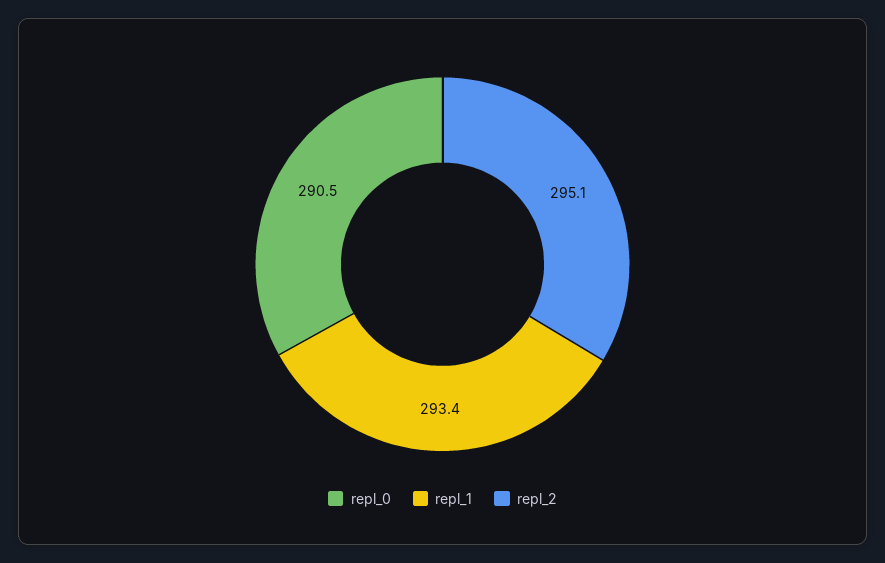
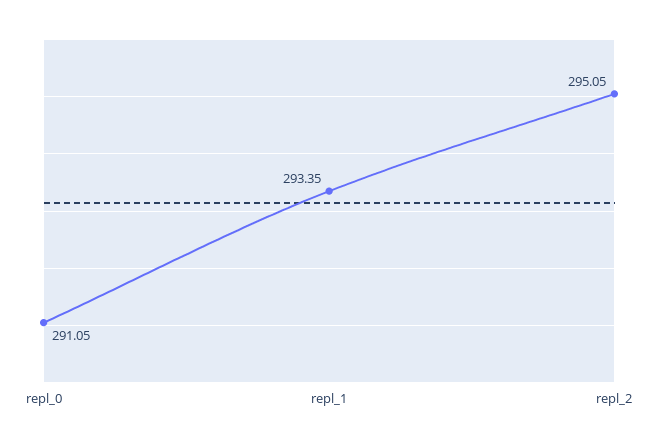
repl_0: 290.5 -> 291.05

